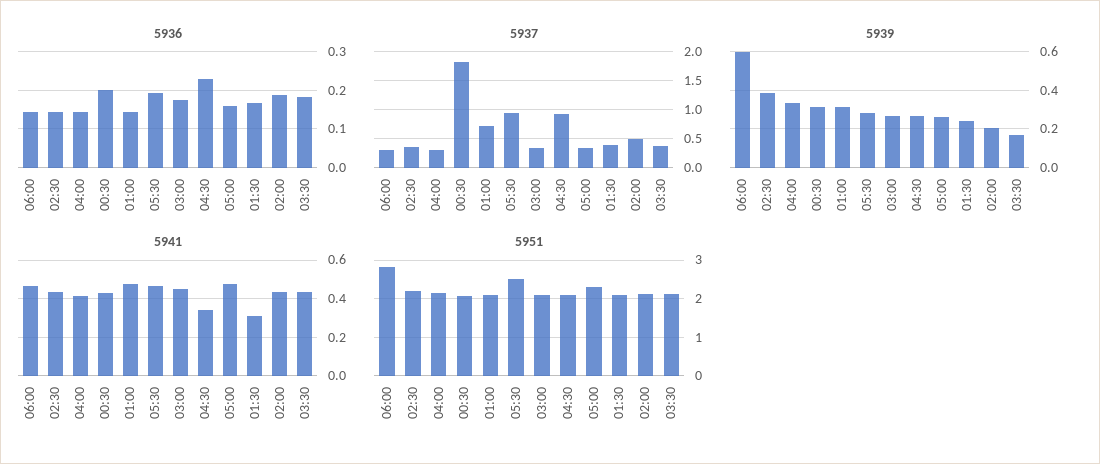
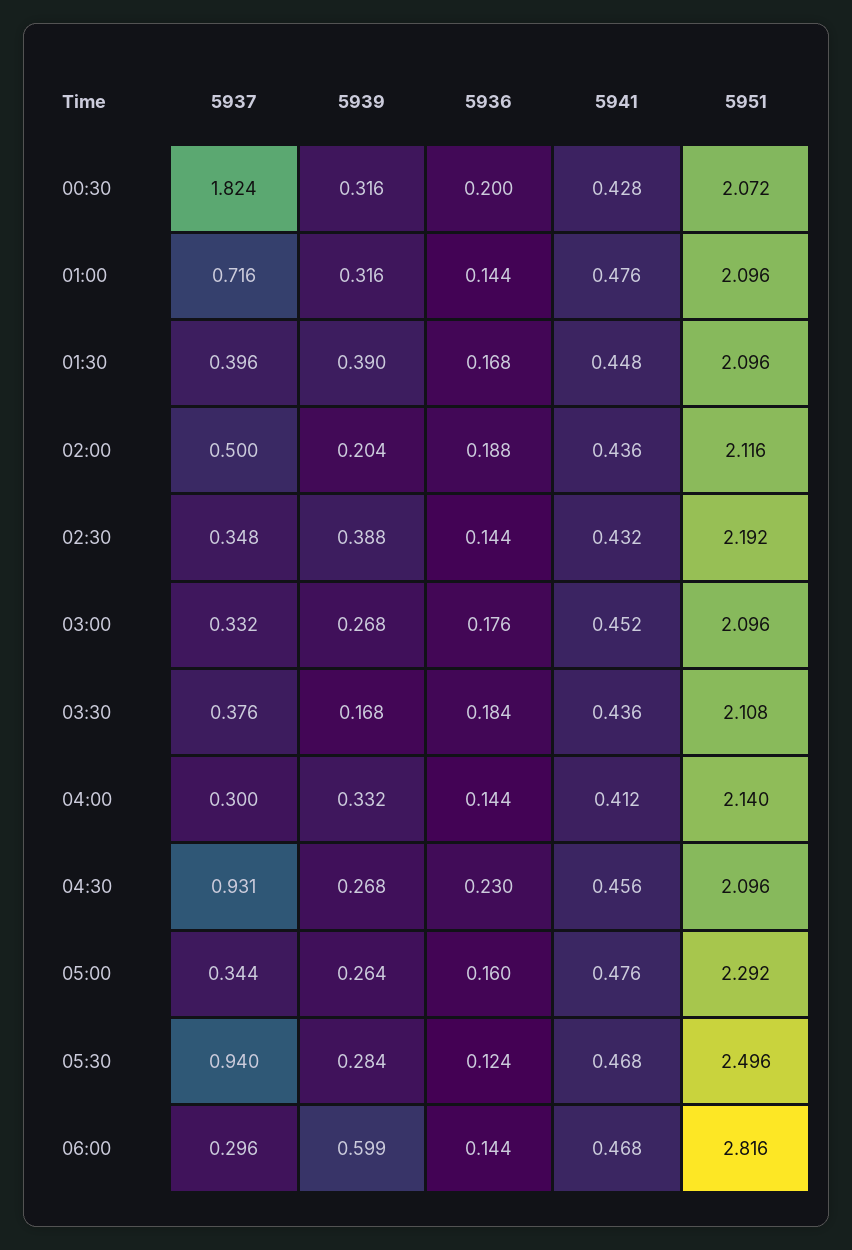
5936, 05:30: 0.2 -> 0.124
5939, 01:30: 0.25 -> 0.39
5941, 04:30: 0.35 -> 0.456
5941, 01:30: 0.3 -> 0.448

